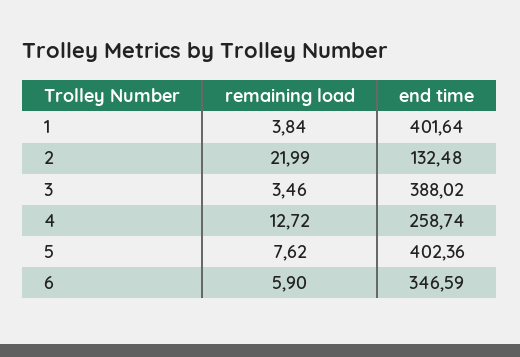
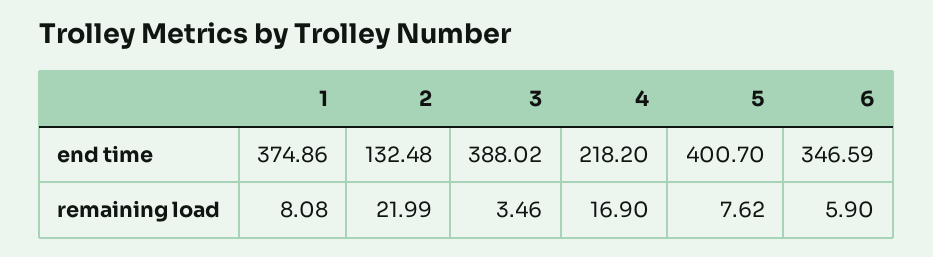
remaining load, 1: 3.84 -> 8.08
end time, 1: 401.64 -> 374.86
remaining load, 4: 12.72 -> 16.9
end time, 4: 258.74 -> 218.2
end time, 5: 402.36 -> 400.7

